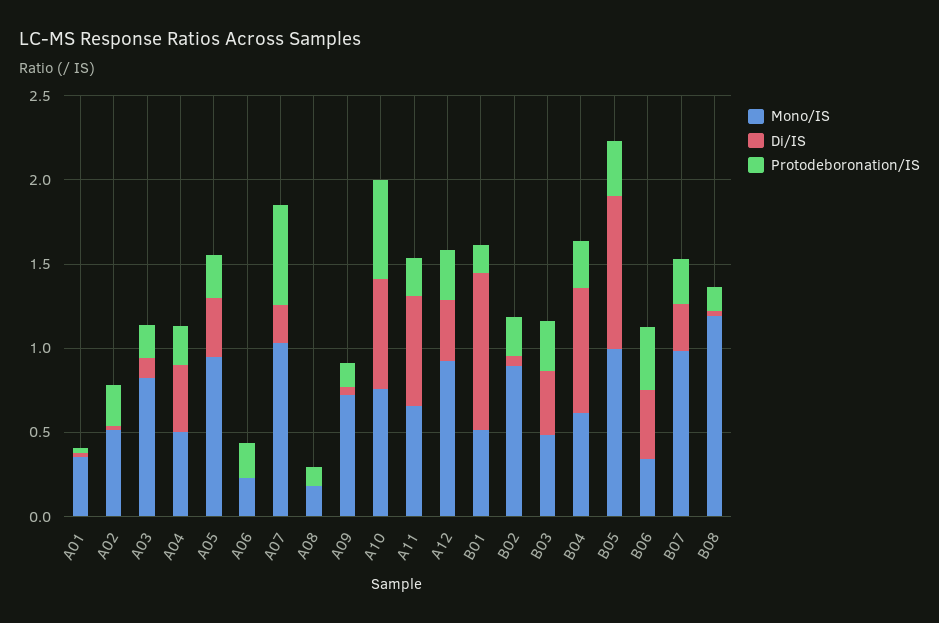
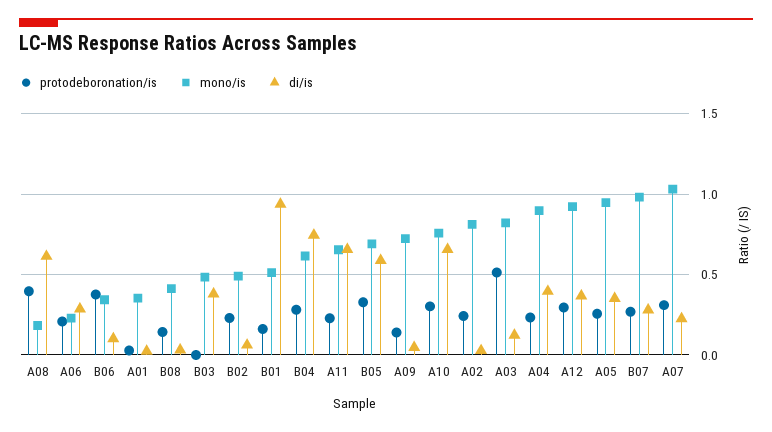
Mono/IS, A02: 0.5 -> 0.8
Protodeboronation/IS, A03: 0.2 -> 0.5
Mono/IS, A04: 0.5 -> 0.9
Di/IS, A06: 0 -> 0.3
Protodeboronation/IS, A07: 0.6 -> 0.3
Di/IS, A08: 0 -> 0.6
Protodeboronation/IS, A08: 0.1 -> 0.4
Protodeboronation/IS, A10: 0.6 -> 0.3
Mono/IS, B02: 0.9 -> 0.5
Protodeboronation/IS, B03: 0.3 -> 0
Mono/IS, B05: 1 -> 0.7
Di/IS, B05: 0.9 -> 0.6
Di/IS, B06: 0.4 -> 0.1
Mono/IS, B08: 1.2 -> 0.4

